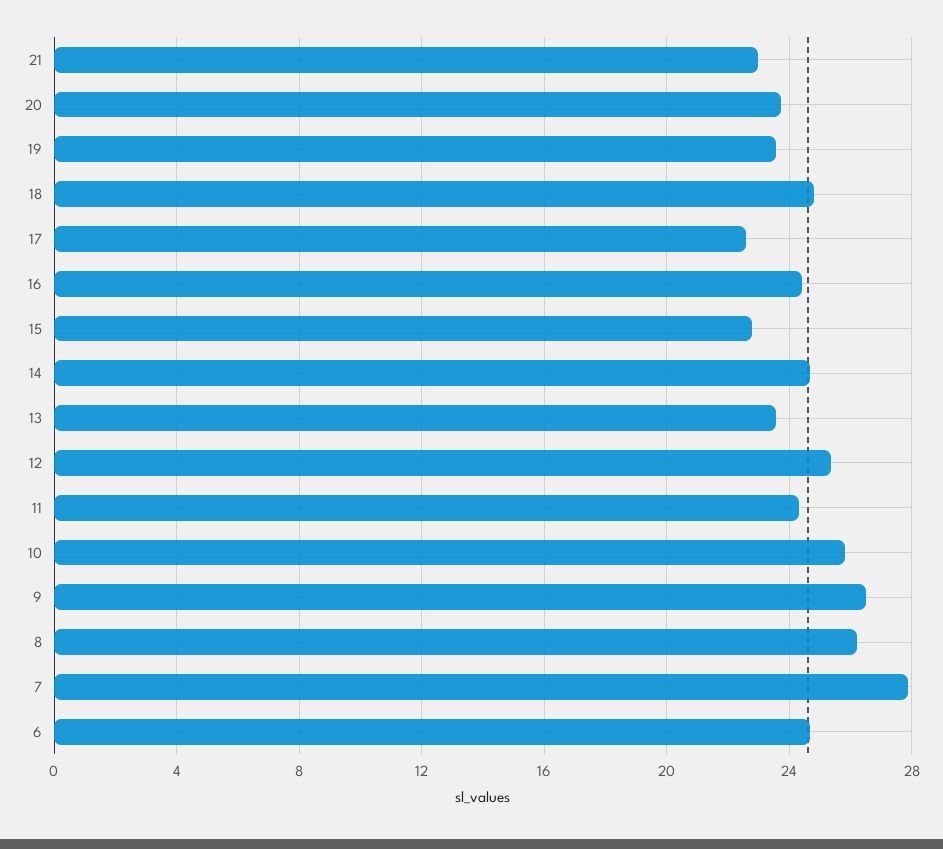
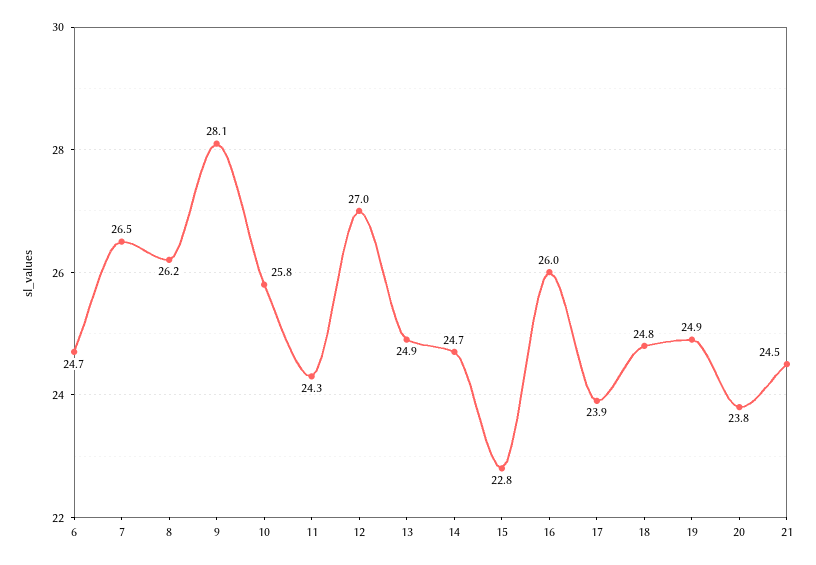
21: 23 -> 24.5
19: 23.5 -> 24.9
17: 22.5 -> 23.9
16: 24.5 -> 26
13: 23.5 -> 24.9
12: 25.5 -> 27
9: 26.5 -> 28.1
7: 28 -> 26.5

